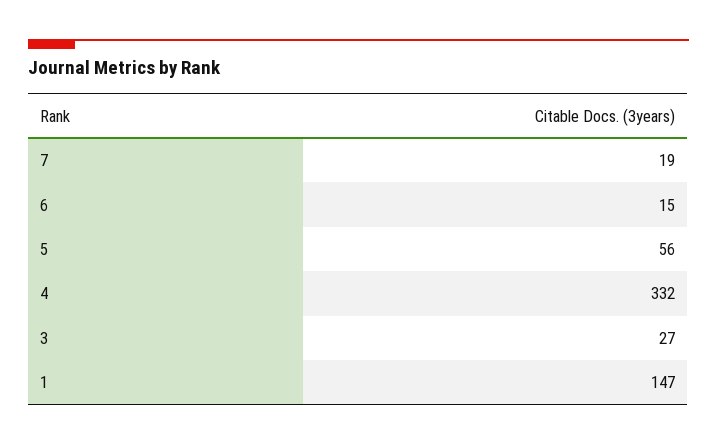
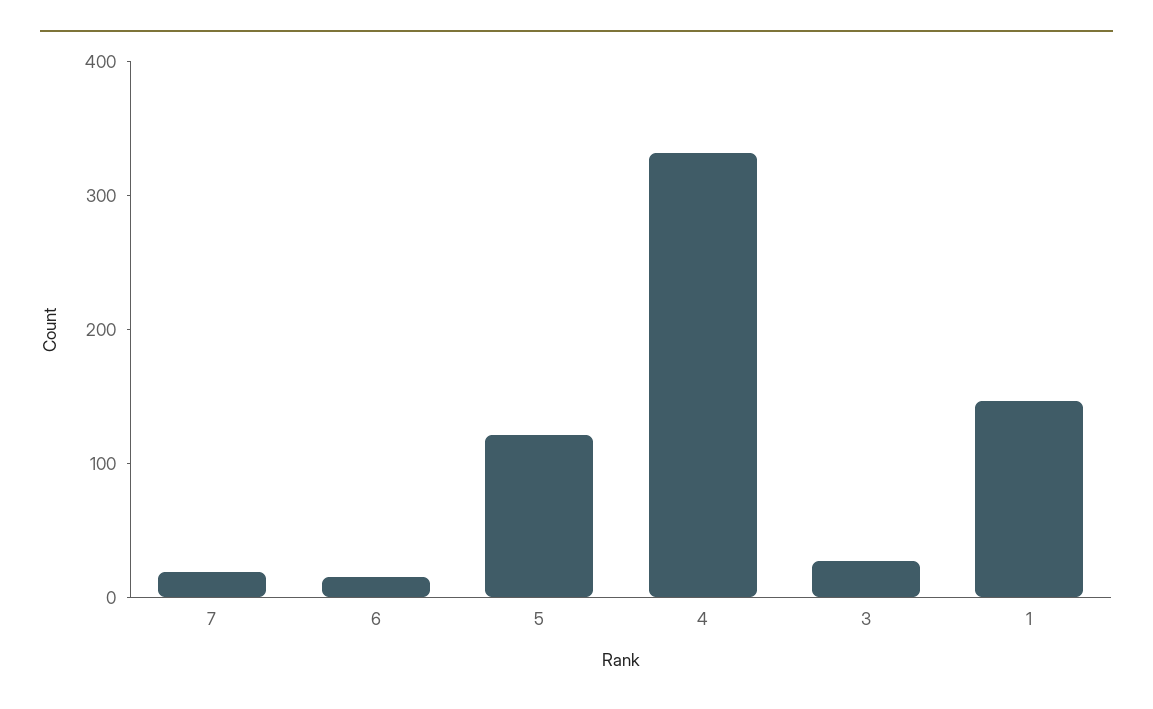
5: 56 -> 120

